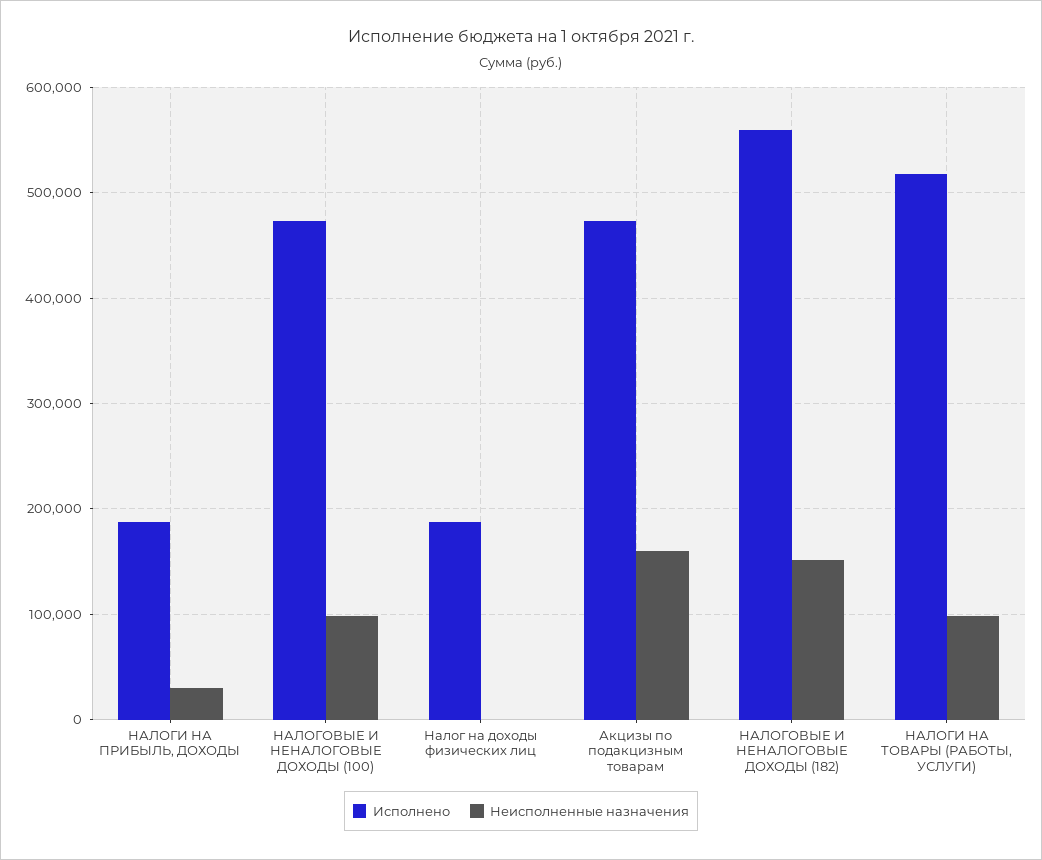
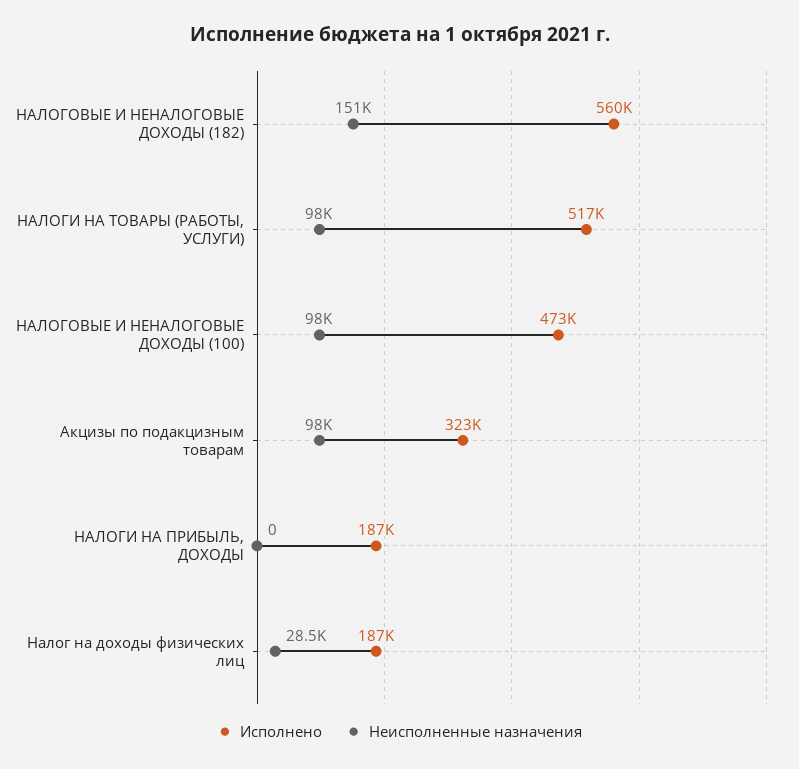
Неисполненные назначения, НАЛОГИ НА ПРИБЫЛЬ, ДОХОДЫ: 30000 -> 0
Неисполненные назначения, Налог на доходы физических лиц: 0 -> 28500
Исполнено, Акцизы по подакцизным товарам: 470000 -> 323000
Неисполненные назначения, Акцизы по подакцизным товарам: 160000 -> 98000

